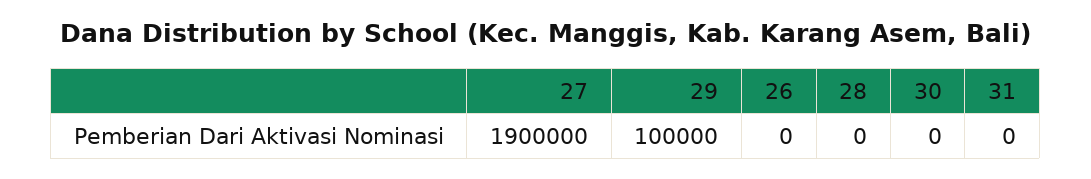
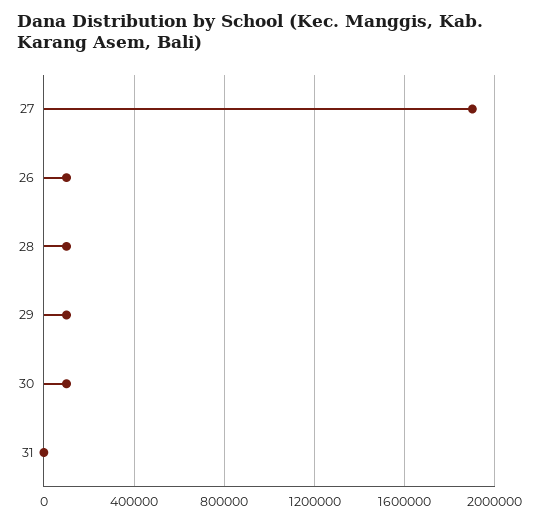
26: 0 -> 100000
28: 0 -> 100000
30: 0 -> 100000

